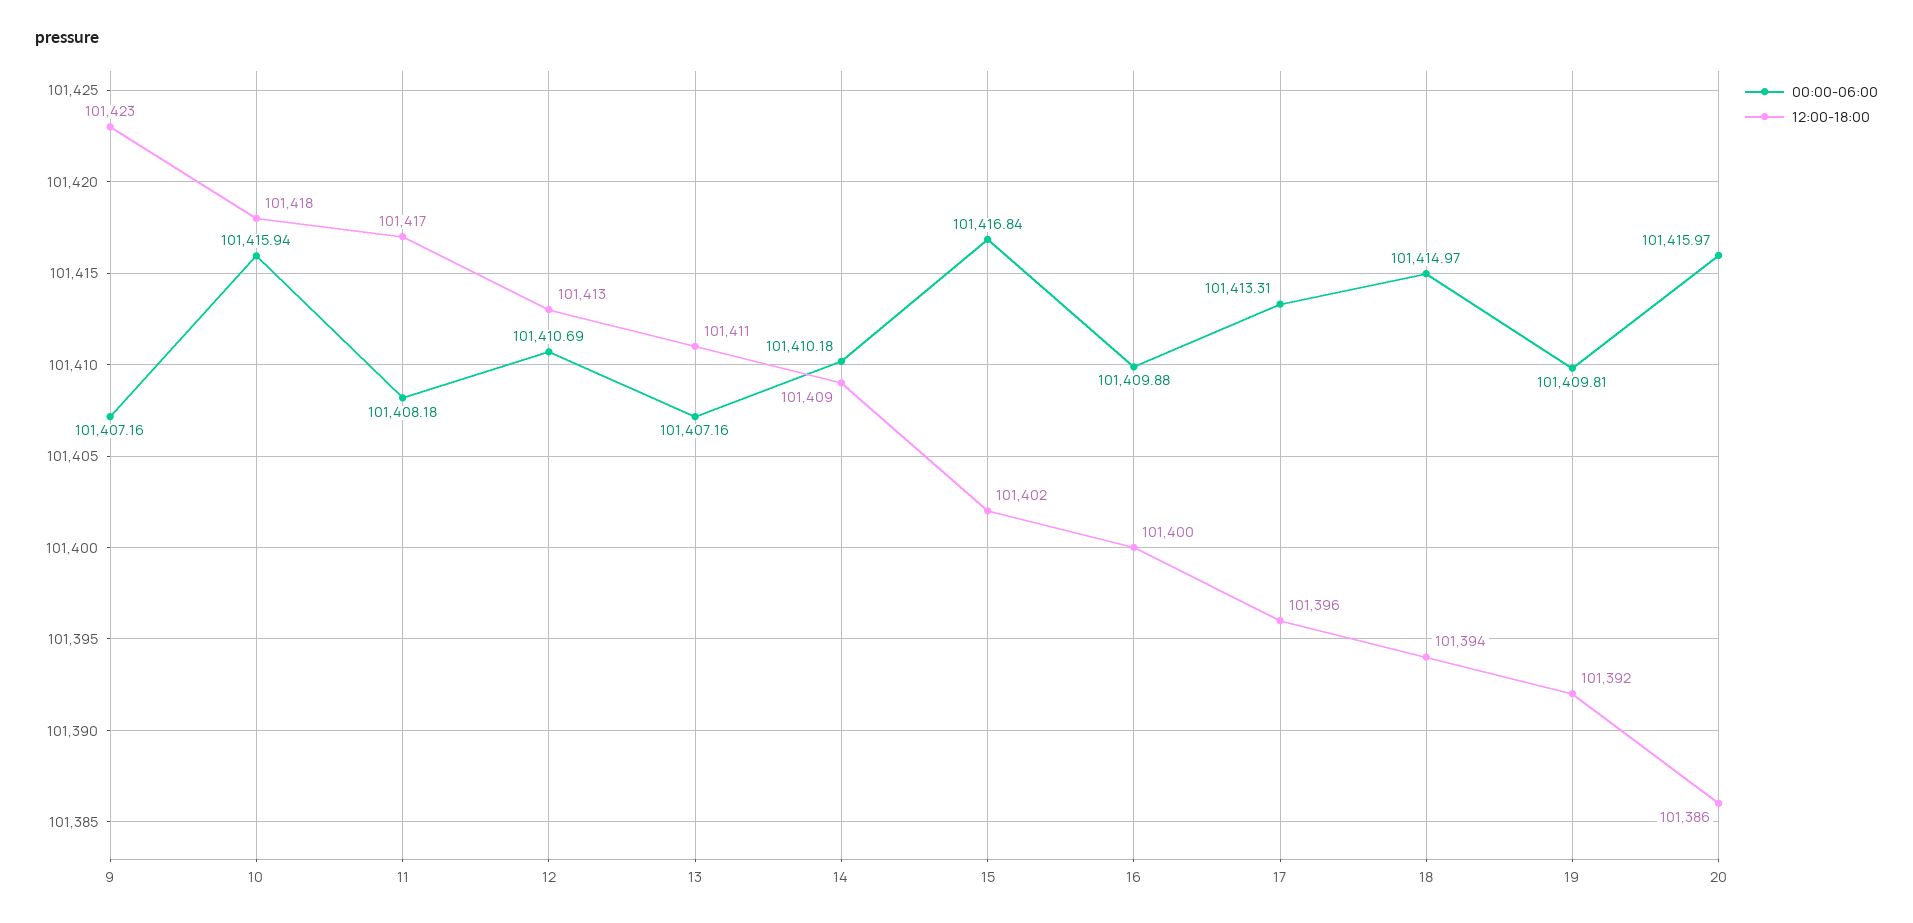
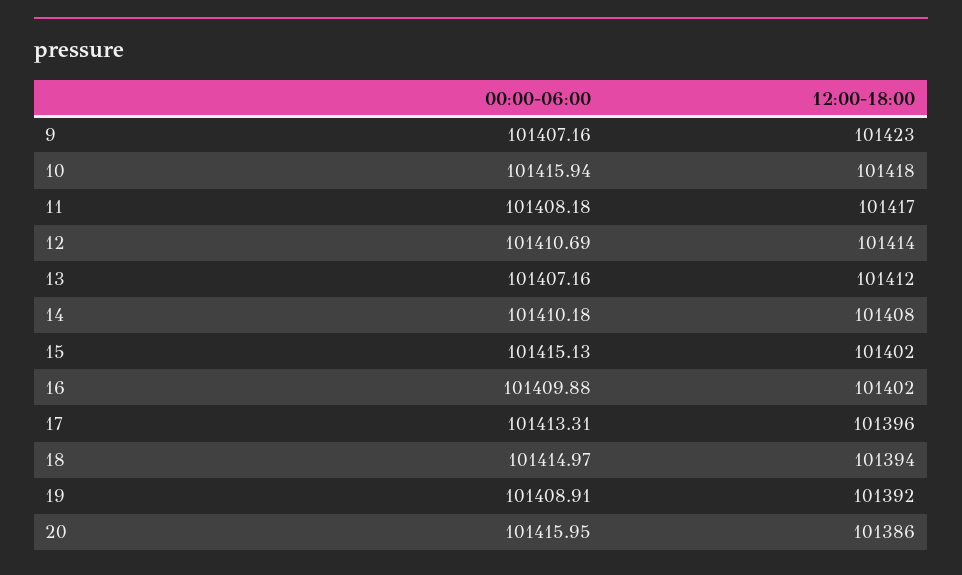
12:00-18:00, 12: 101413 -> 101414
12:00-18:00, 13: 101411 -> 101412
12:00-18:00, 14: 101409 -> 101408
00:00-06:00, 15: 101416.84 -> 101415.13
12:00-18:00, 16: 101400 -> 101402
00:00-06:00, 19: 101409.81 -> 101408.91
00:00-06:00, 20: 101415.97 -> 101415.95

